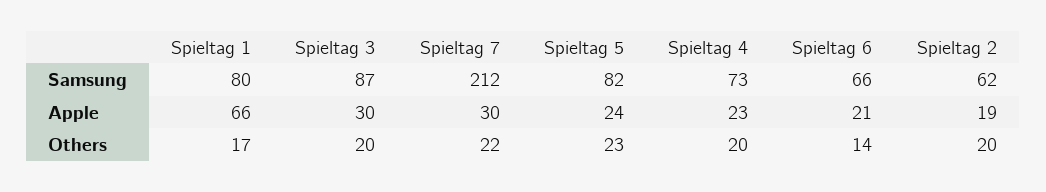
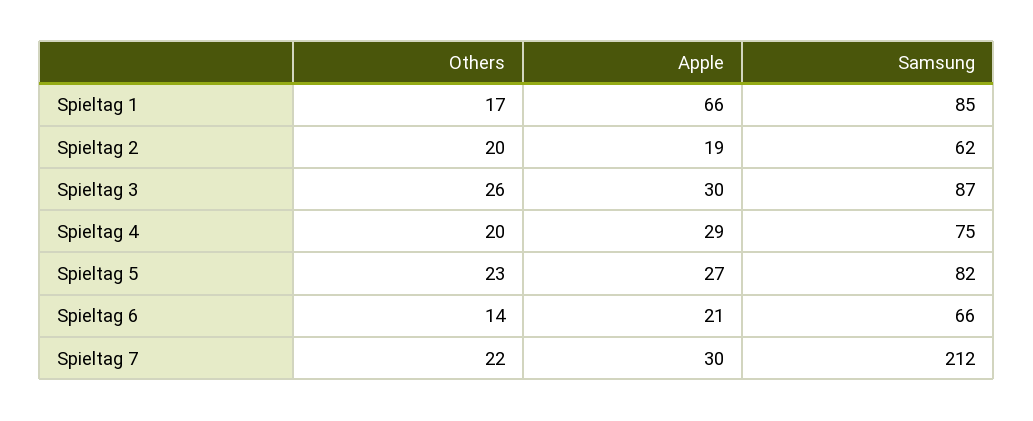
Spieltag 1, Samsung: 80 -> 85
Spieltag 4, Samsung: 73 -> 75
Spieltag 5, Apple: 24 -> 27
Spieltag 4, Apple: 23 -> 29
Spieltag 3, Others: 20 -> 26

